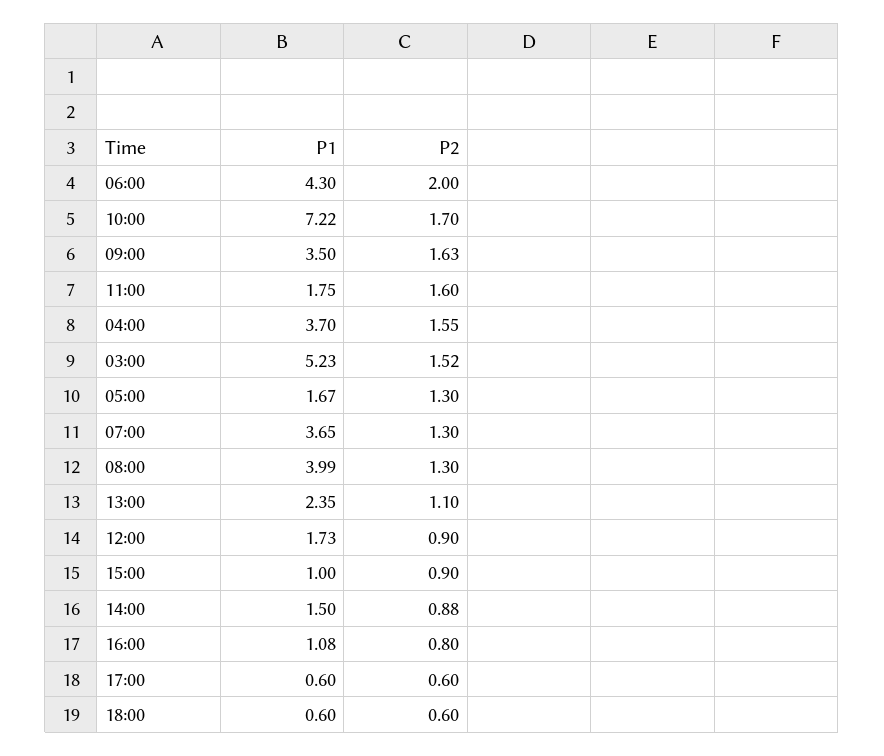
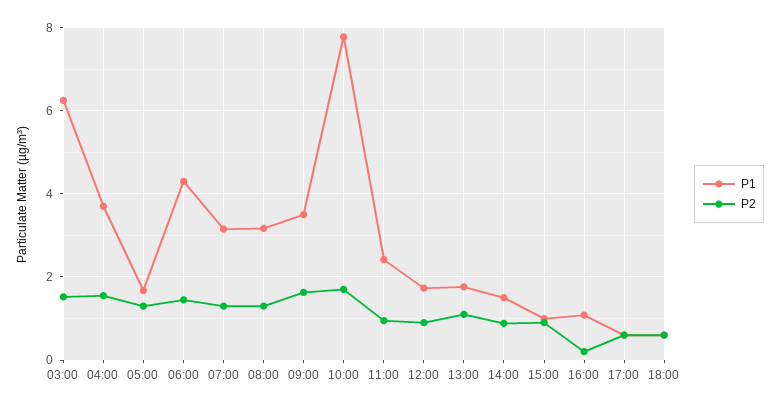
P2, 06:00: 2 -> 1.4
P1, 10:00: 7.22 -> 7.8
P1, 11:00: 1.75 -> 2.4
P2, 11:00: 1.6 -> 1
P1, 03:00: 5.23 -> 6.2
P1, 07:00: 3.65 -> 3.2
P1, 08:00: 3.99 -> 3.2
P1, 13:00: 2.35 -> 1.8
P2, 16:00: 0.8 -> 0.2

